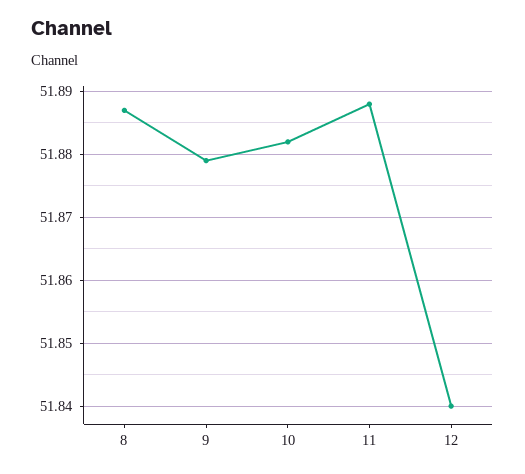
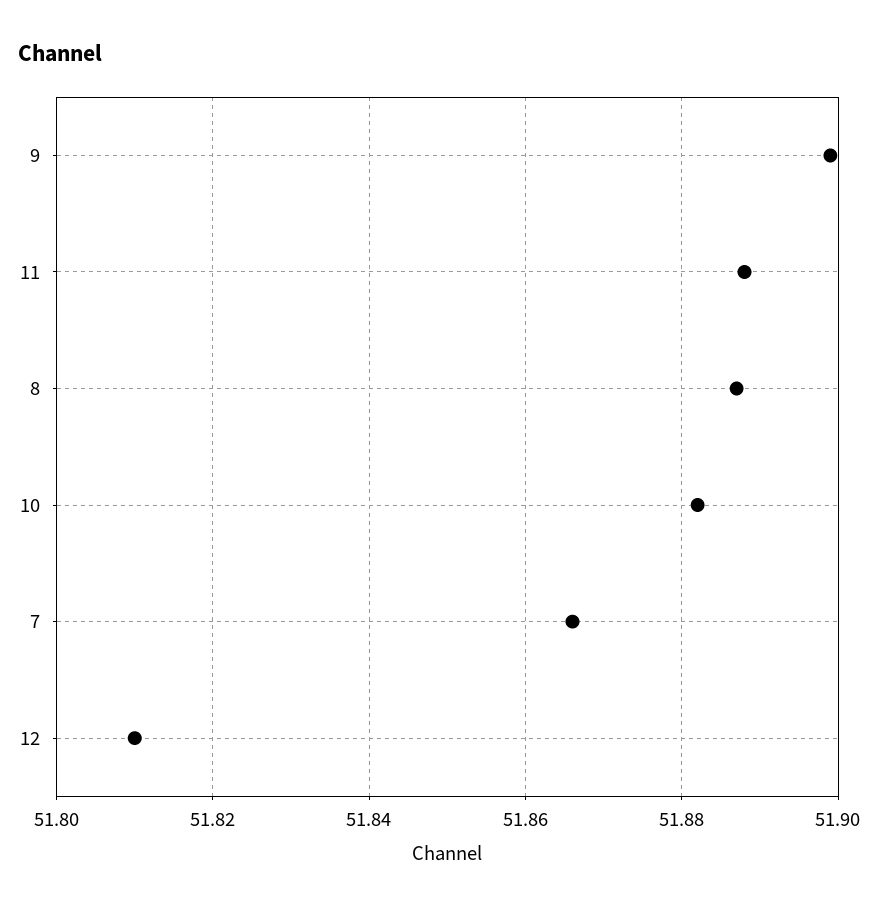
9: 51.879 -> 51.9
12: 51.84 -> 51.81
7: none -> 51.865

